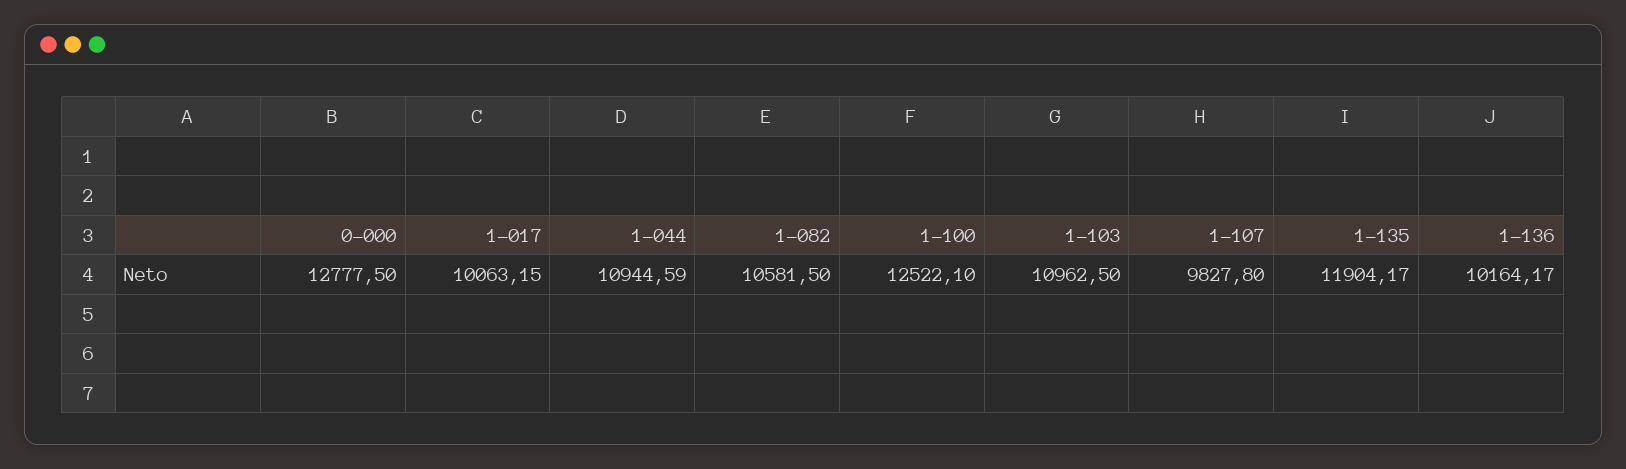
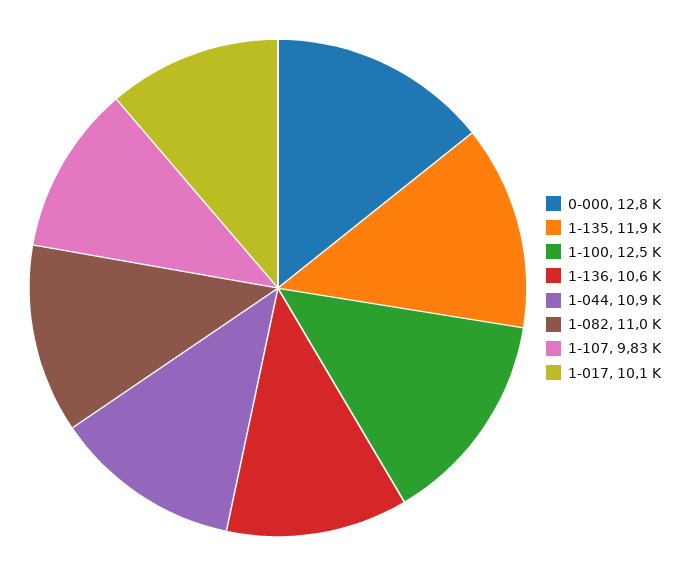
1-082: 10581.5 -> 11000
1-103: 10962.5 -> none
1-136: 10164.17 -> 10600

